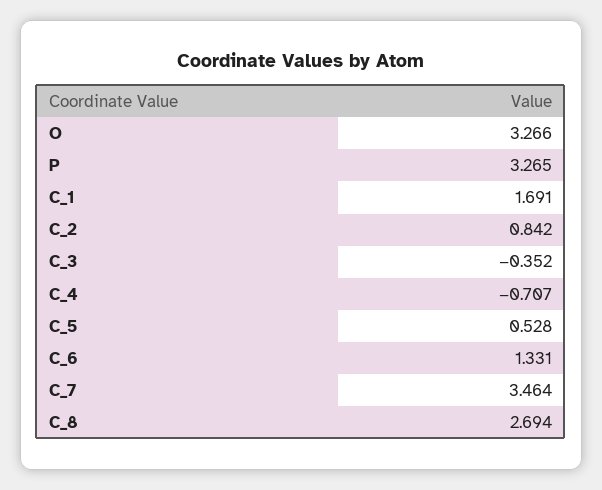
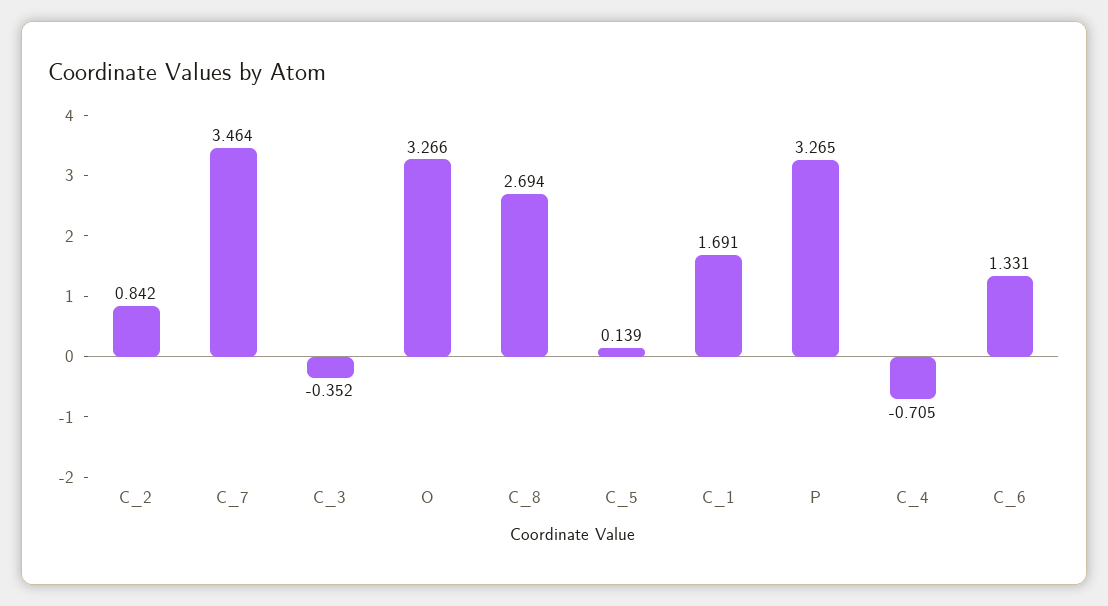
C_4: -0.707 -> -0.705
C_5: 0.528 -> 0.139

